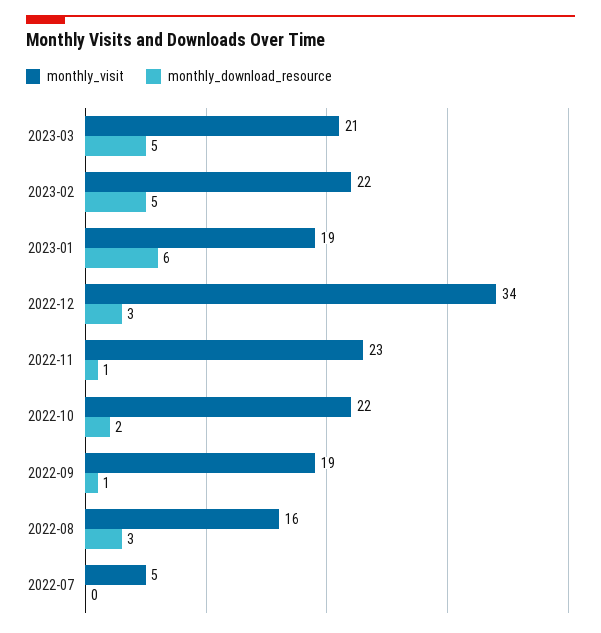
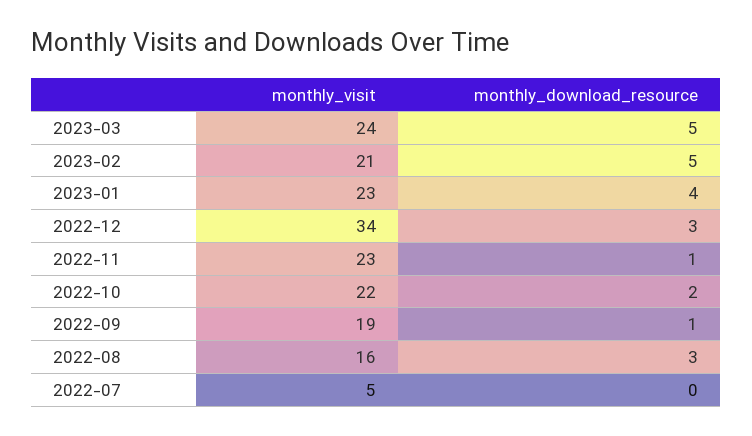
monthly_visit, 2023-03: 21 -> 24
monthly_visit, 2023-02: 22 -> 21
monthly_visit, 2023-01: 19 -> 23
monthly_download_resource, 2023-01: 6 -> 4

